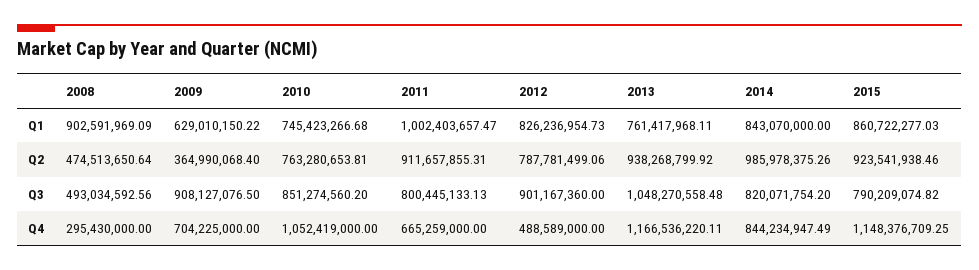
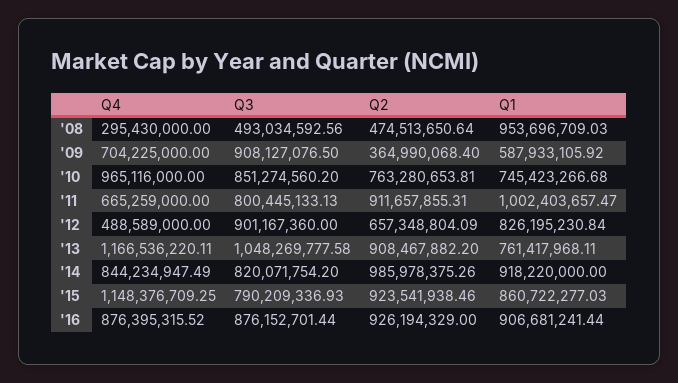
2008, Q1: 902591969.09 -> 953696709.03
2009, Q1: 629010150.22 -> 587933105.92
2012, Q1: 826236954.73 -> 826195230.84
2014, Q1: 843070000 -> 918220000
2012, Q2: 787781499.06 -> 657348804.09
2013, Q2: 938268799.92 -> 908467882.2
2013, Q3: 1048270558.48 -> 1048269777.58
2015, Q3: 790209074.82 -> 790209336.93
2010, Q4: 1052419000 -> 965116000
'16, Q4: none -> 876395315.52
'16, Q3: none -> 876152701.44
'16, Q2: none -> 926194329
'16, Q1: none -> 906681241.44

